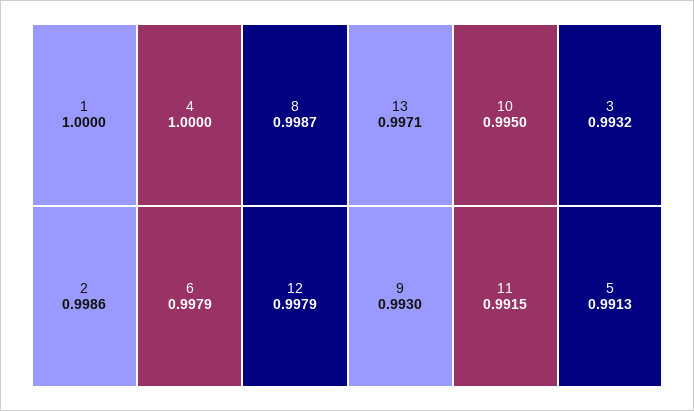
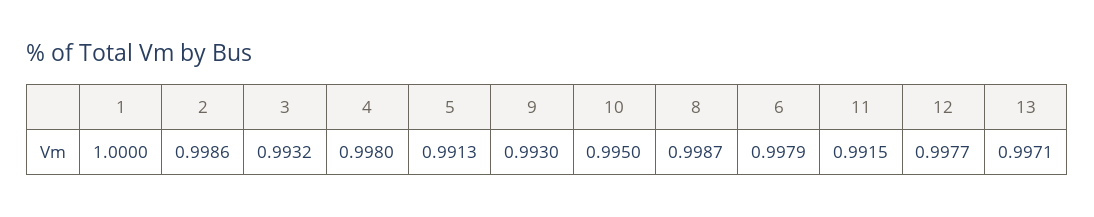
4: 1 -> 0.998
12: 0.9979 -> 0.9977

